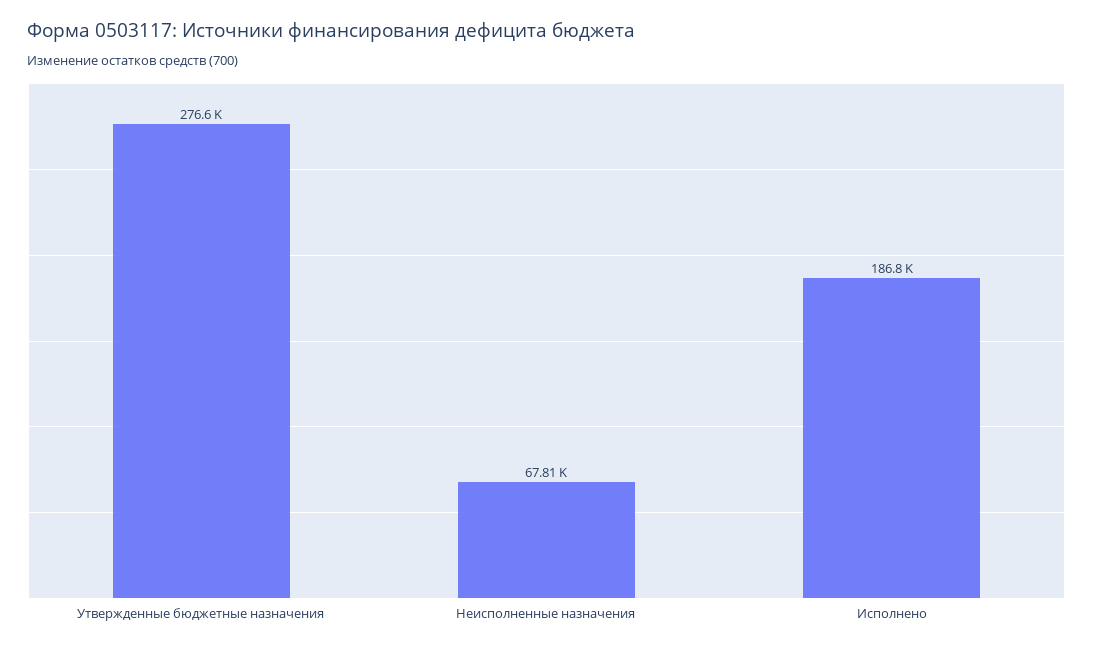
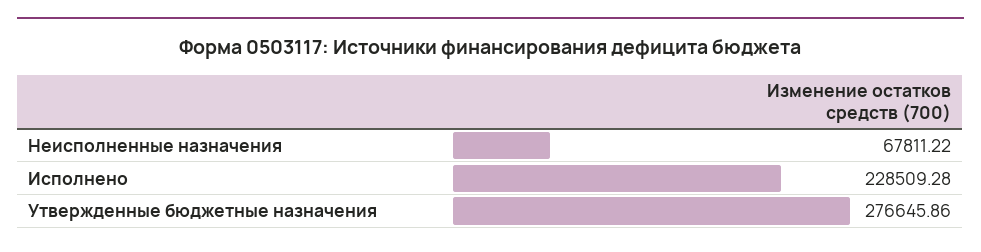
Исполнено: 186800 -> 228509.28

